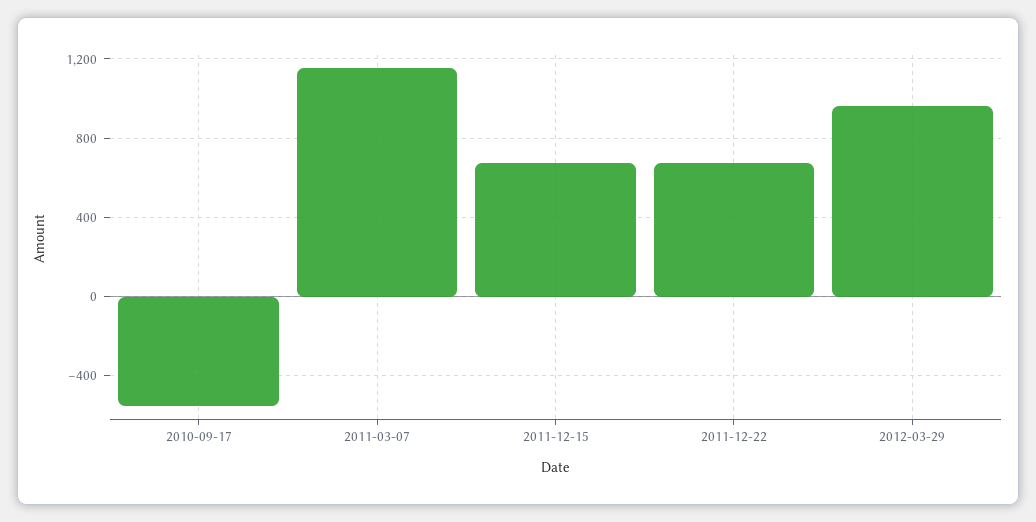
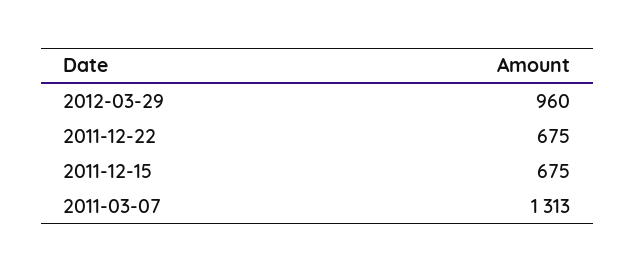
2010-09-17: -550 -> none
2011-03-07: 1150 -> 1313

